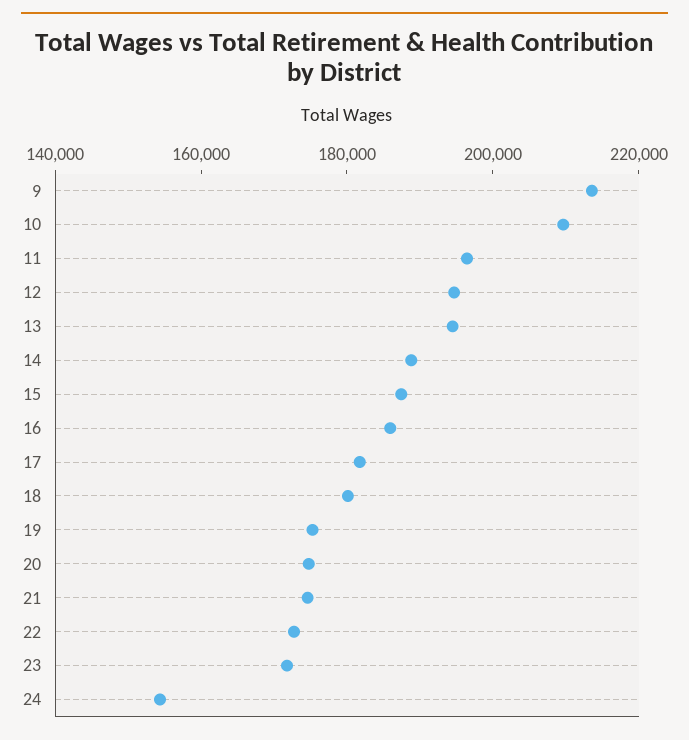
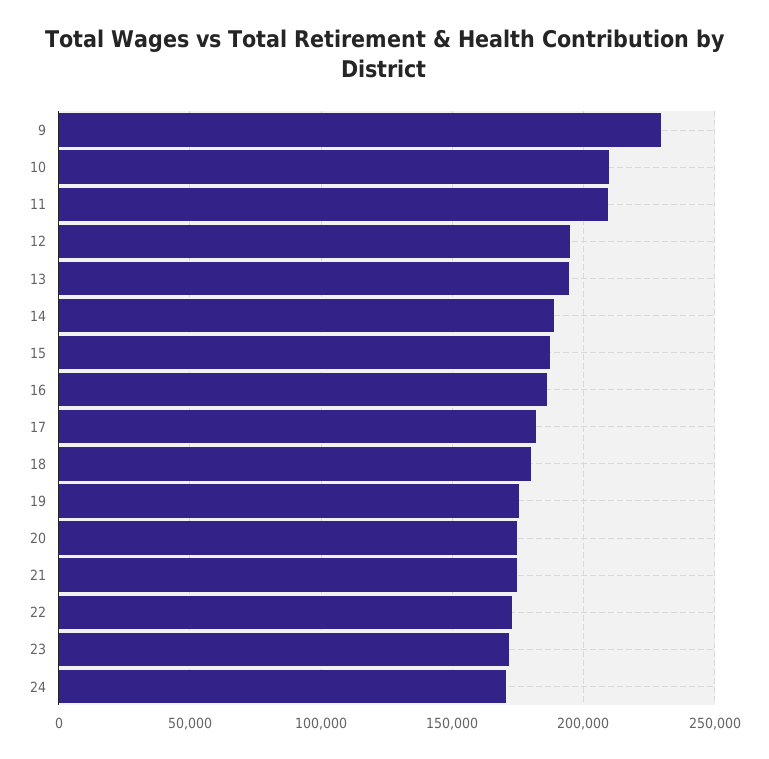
9: 215000 -> 230000
11: 195000 -> 210000
24: 155000 -> 170000

